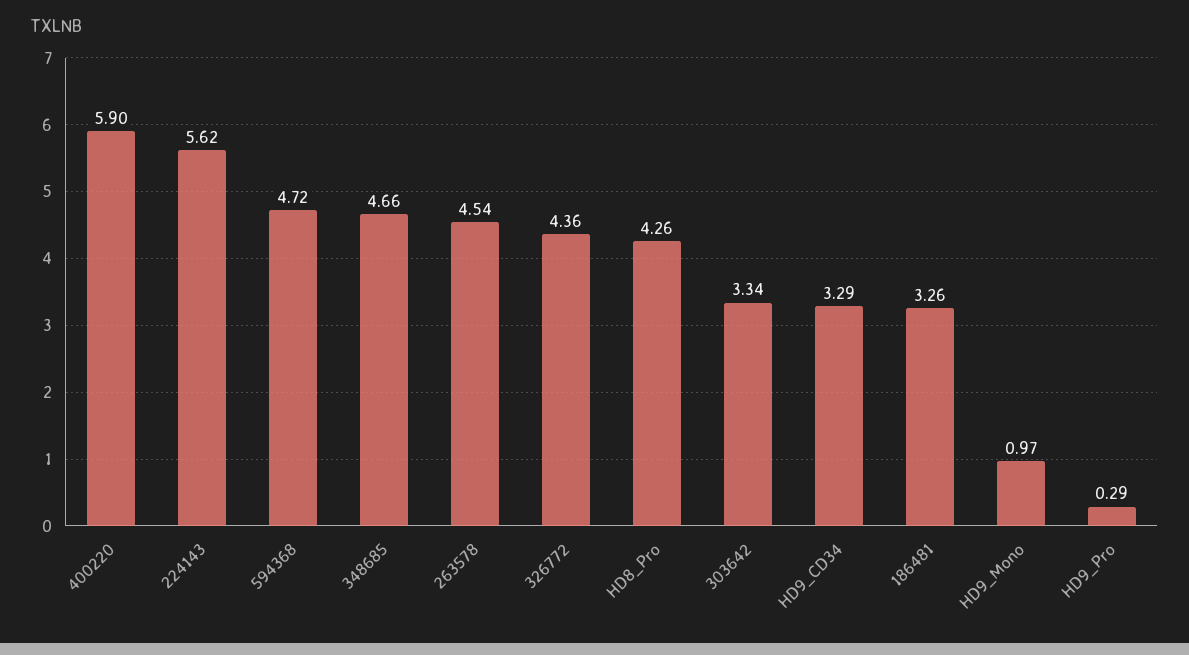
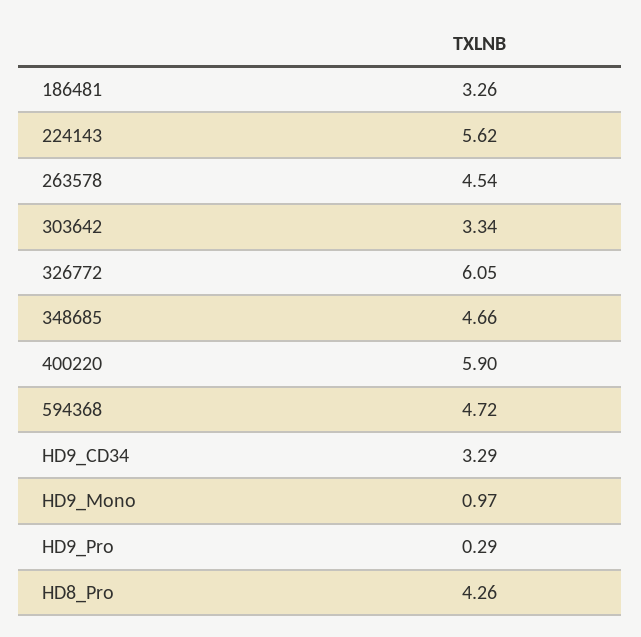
326772: 4.36 -> 6.05

